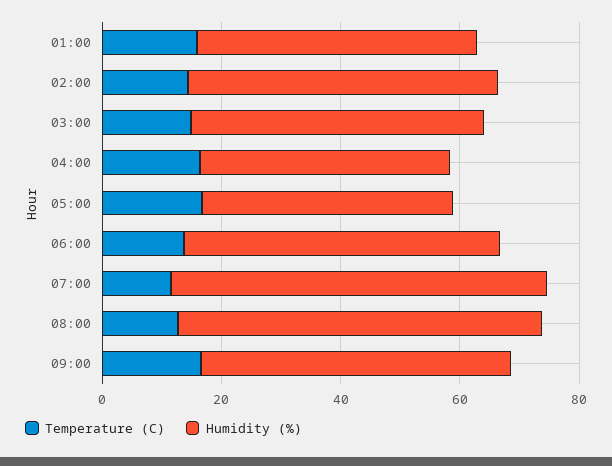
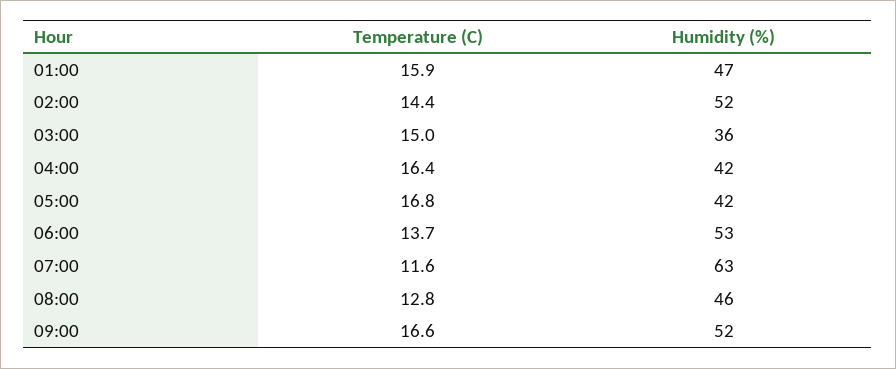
Humidity (%), 03:00: 50 -> 36
Humidity (%), 08:00: 60 -> 46

